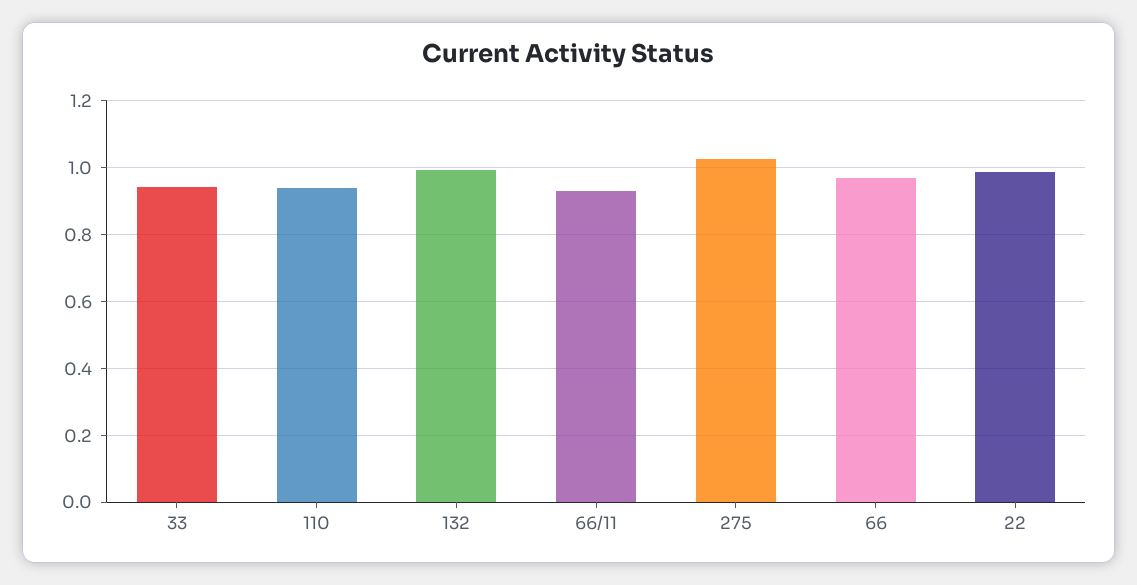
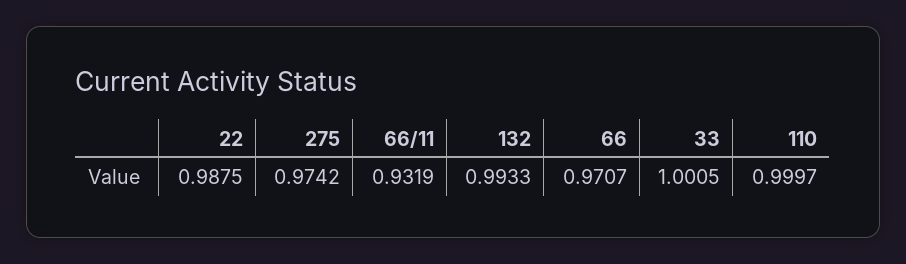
33: 0.94 -> 1.0005
110: 0.94 -> 0.9997
275: 1.02 -> 0.9742

